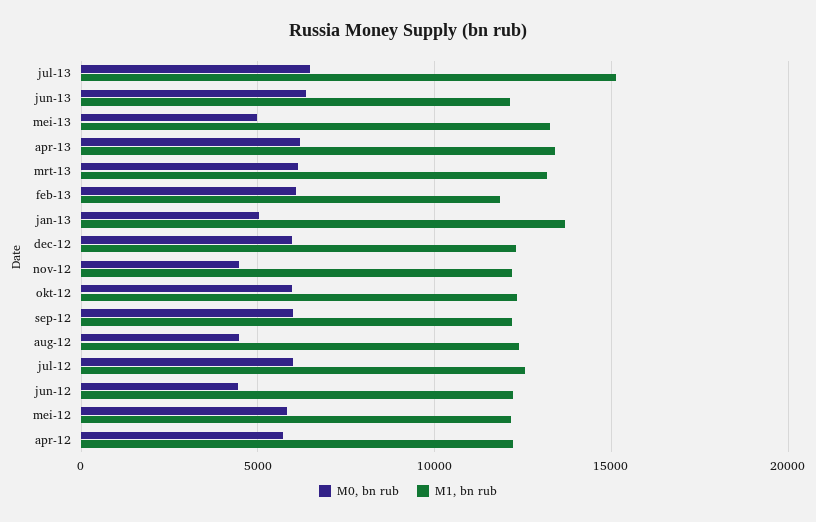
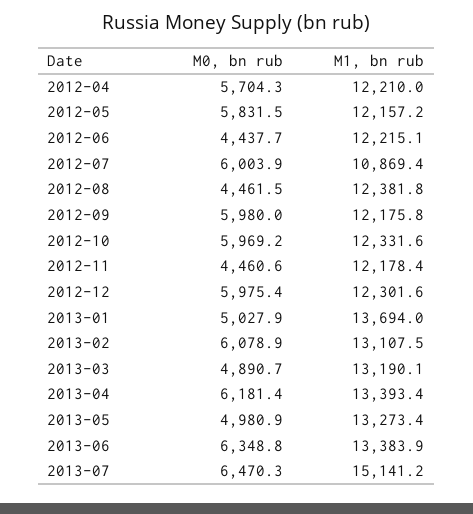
M1, bn rub, jun-13: 12000 -> 13383.9
M0, bn rub, mrt-13: 6000 -> 4890.7
M1, bn rub, feb-13: 12000 -> 13107.5
M1, bn rub, jul-12: 12500 -> 10869.4

